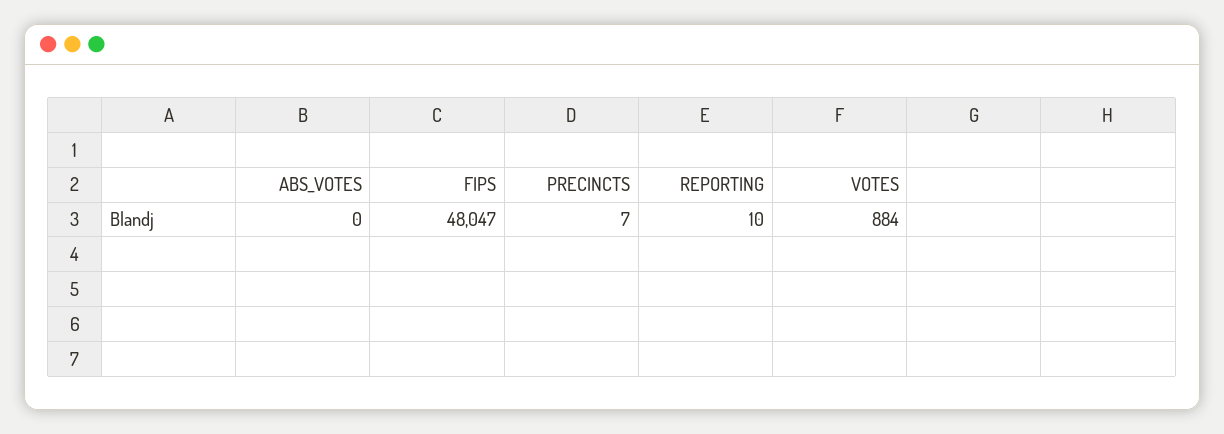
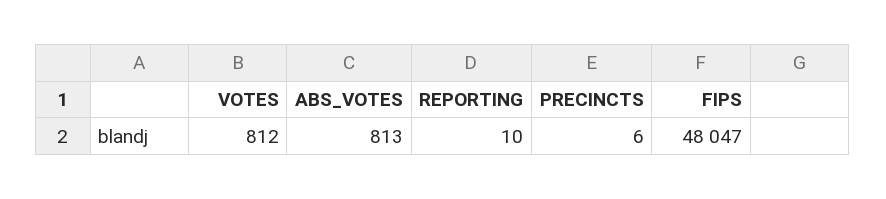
ABS_VOTES: 0 -> 813
PRECINCTS: 7 -> 6
VOTES: 884 -> 812

